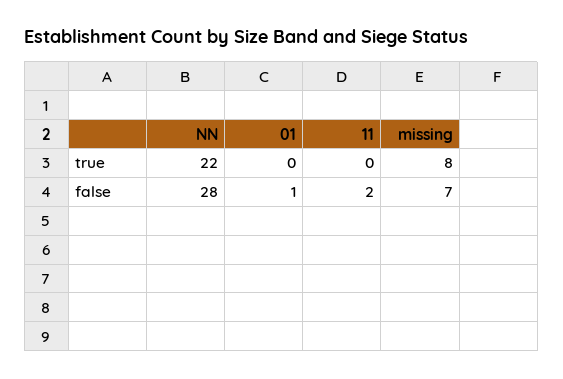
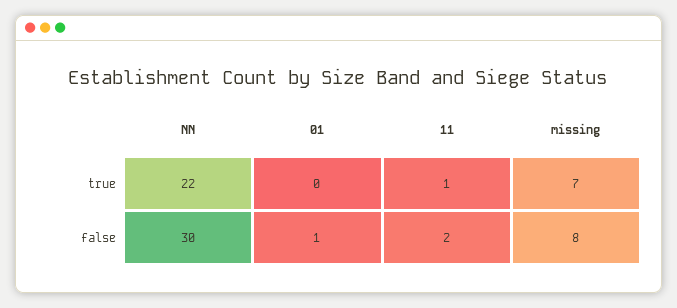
11, true: 0 -> 1
missing, true: 8 -> 7
NN, false: 28 -> 30
missing, false: 7 -> 8

